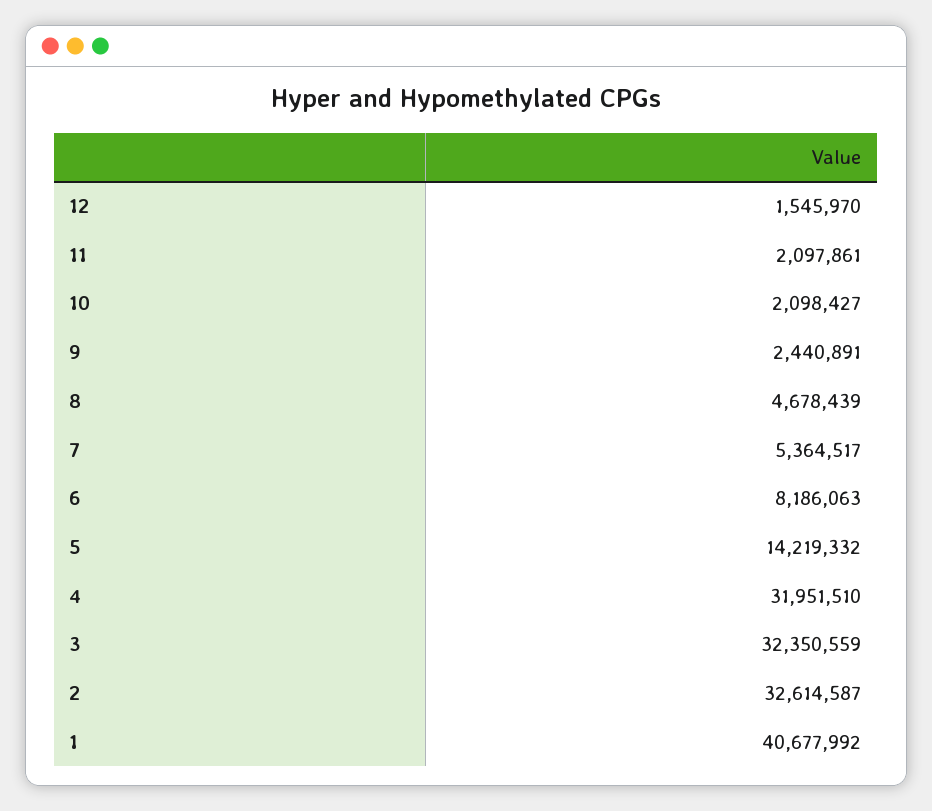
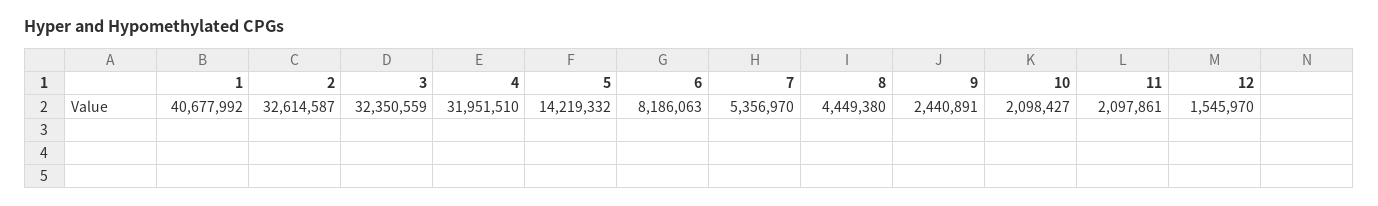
8: 4678439 -> 4449380
7: 5364517 -> 5356970

